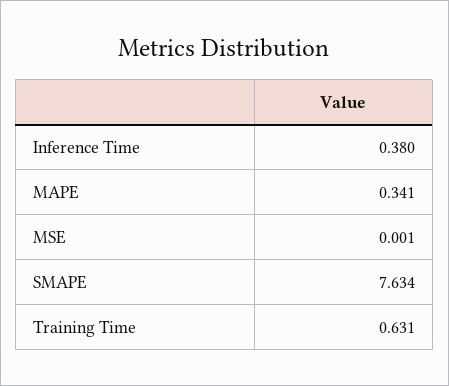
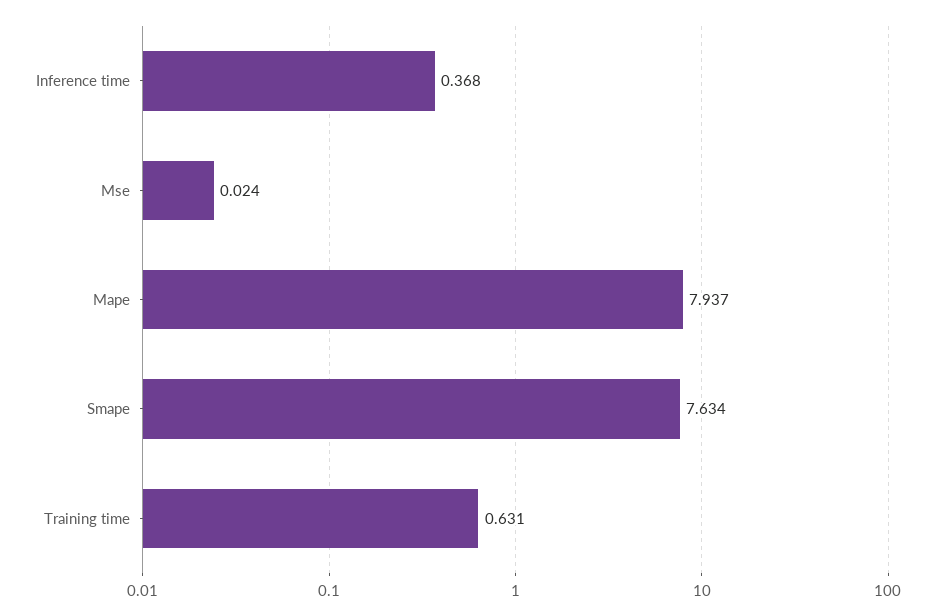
Inference Time: 0.38 -> 0.368
MAPE: 0.341 -> 7.937
MSE: 0.001 -> 0.024

